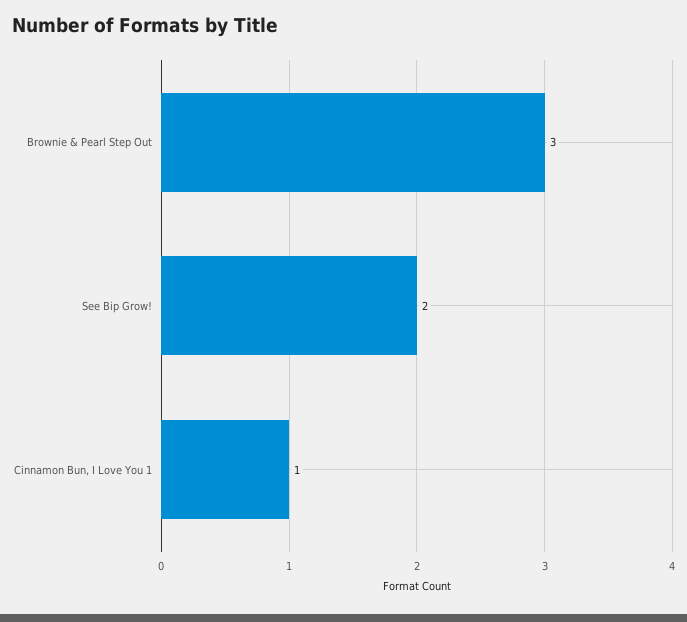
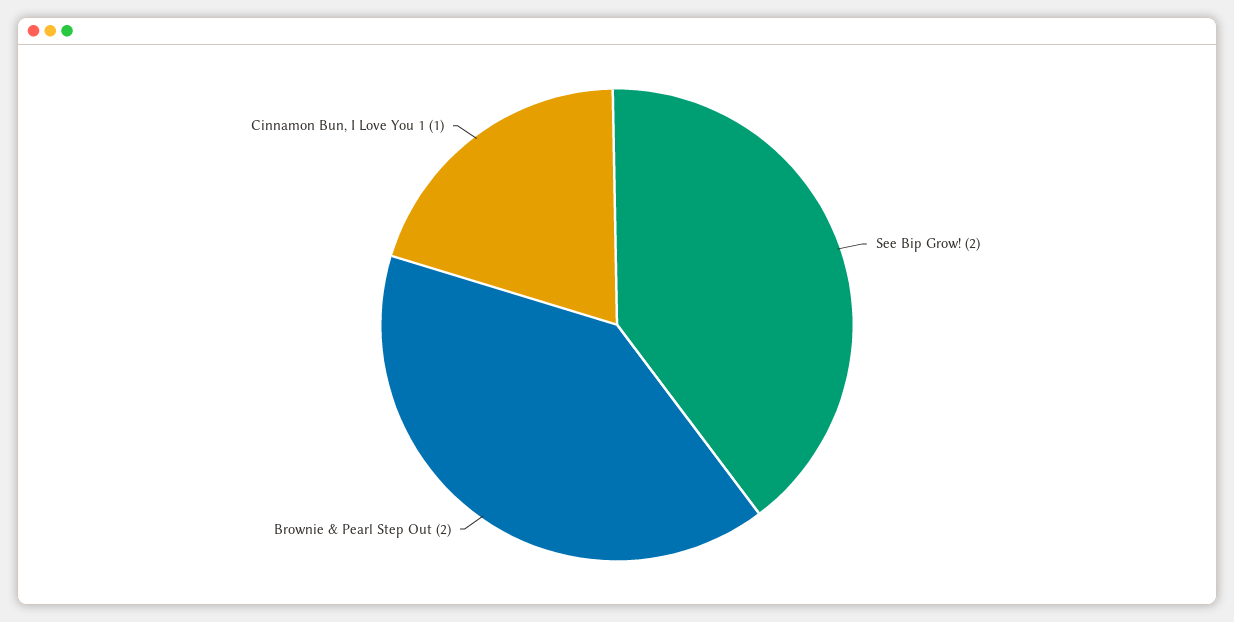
Brownie & Pearl Step Out: 3 -> 2

